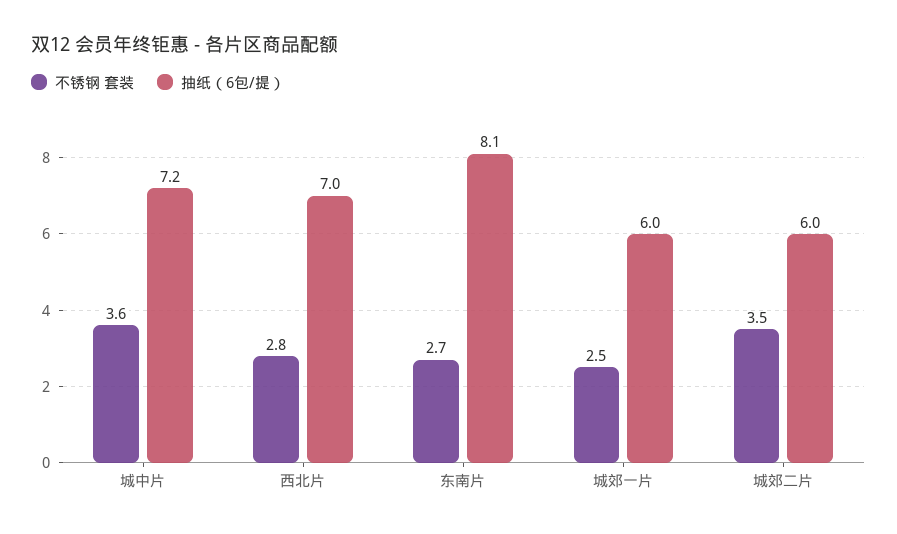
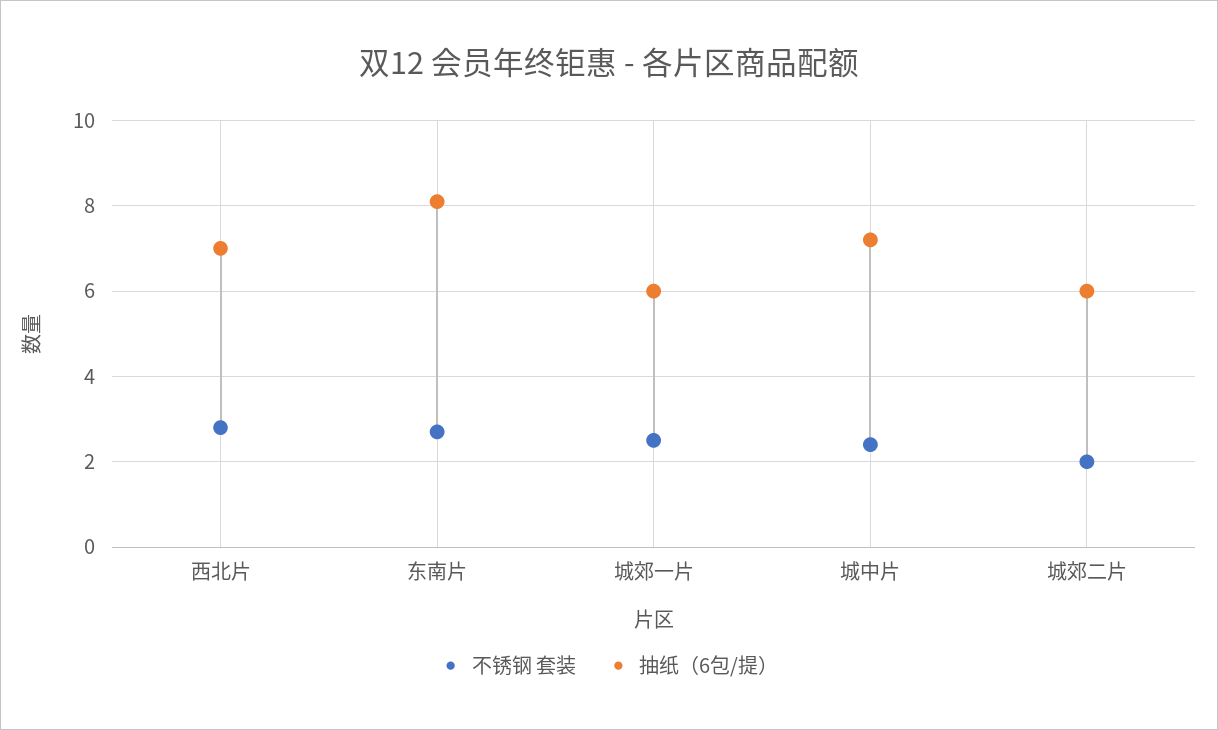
不锈钢 套装, 城中片: 3.6 -> 2.5
不锈钢 套装, 城郊二片: 3.5 -> 2

